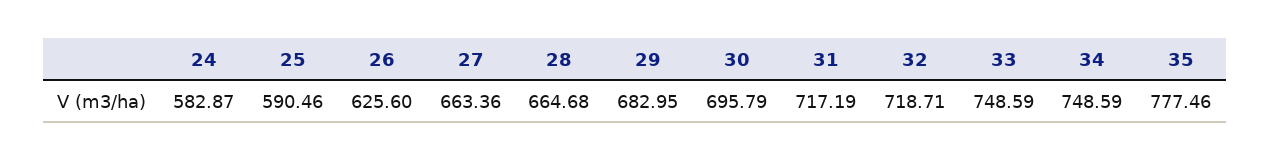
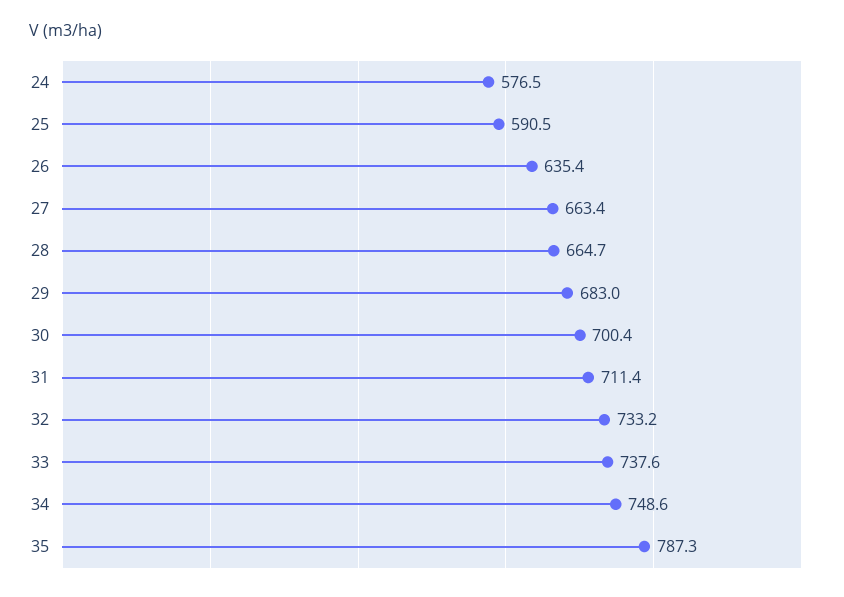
24: 582.87 -> 576.5
26: 625.6 -> 635.4
30: 695.79 -> 700.4
31: 717.19 -> 711.4
32: 718.71 -> 733.2
33: 748.59 -> 737.6
35: 777.46 -> 787.3

